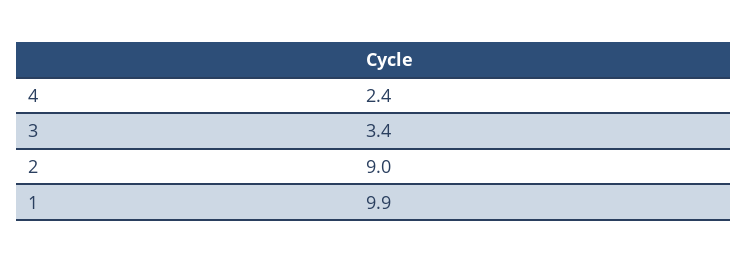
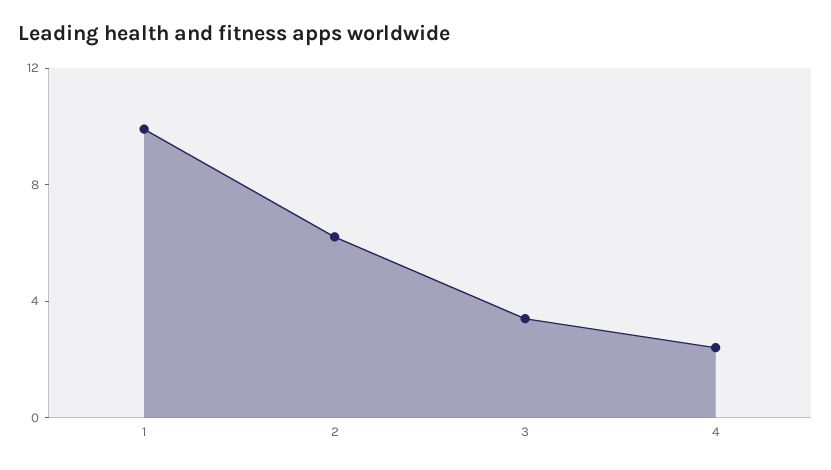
2: 9 -> 6

